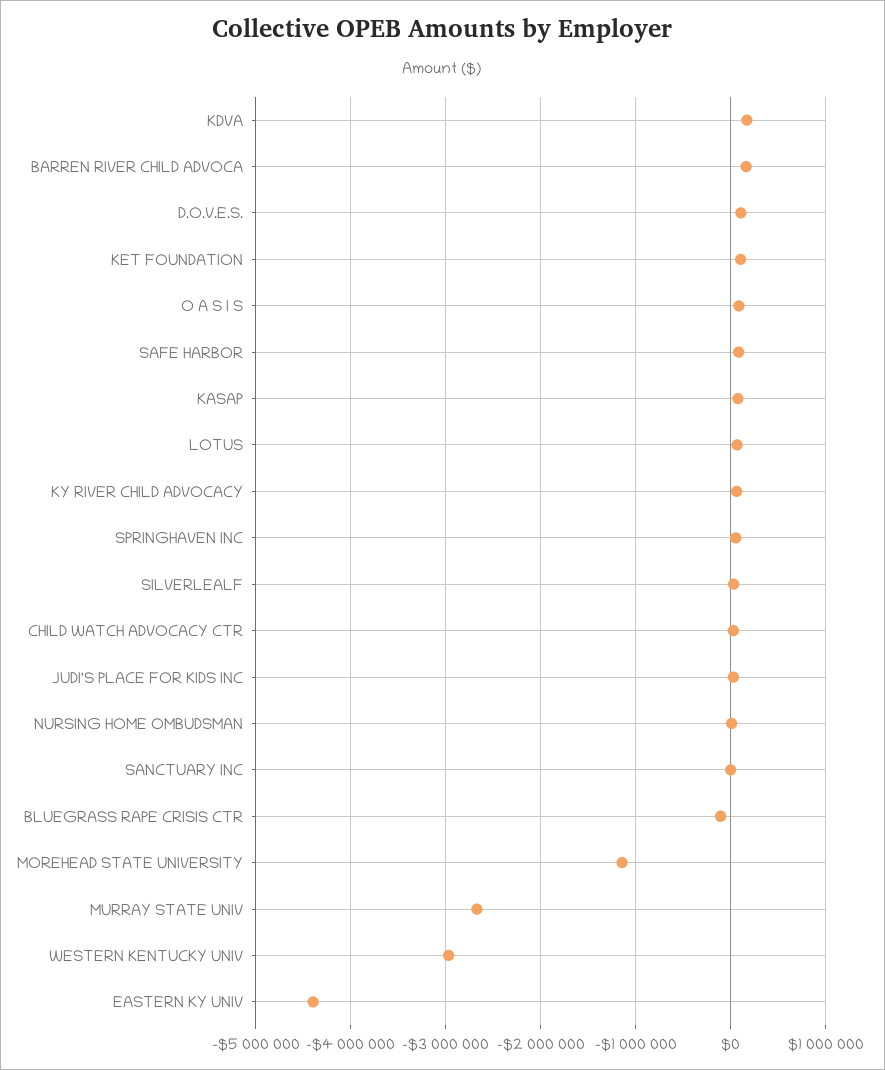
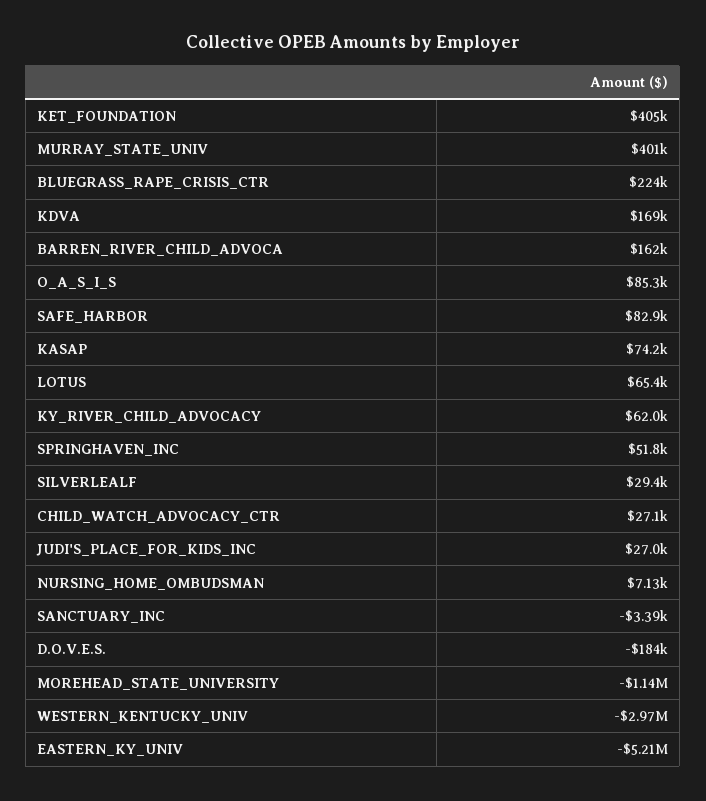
D.O.V.E.S.: 100000 -> -184000
KET FOUNDATION: 100000 -> 405000
BLUEGRASS RAPE CRISIS CTR: -100000 -> 224000
MURRAY STATE UNIV: -2700000 -> 401000
EASTERN KY UNIV: -4400000 -> -5210000

